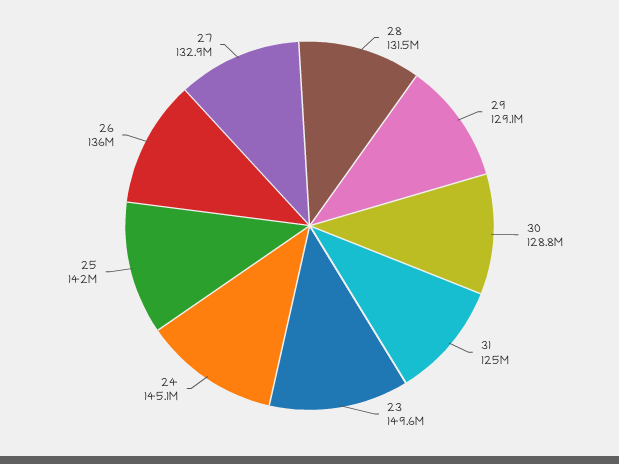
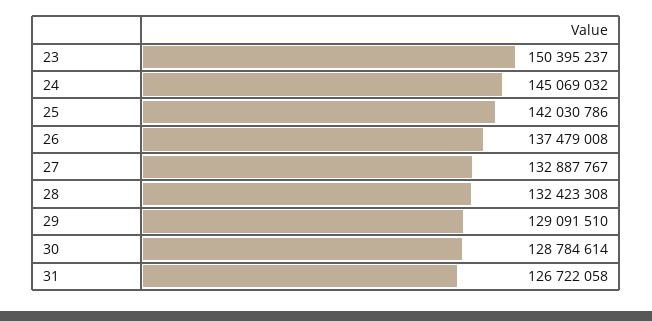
28: 131500000 -> 132423308
31: 125000000 -> 126722058
23: 149600000 -> 150395237
26: 136000000 -> 137479008

